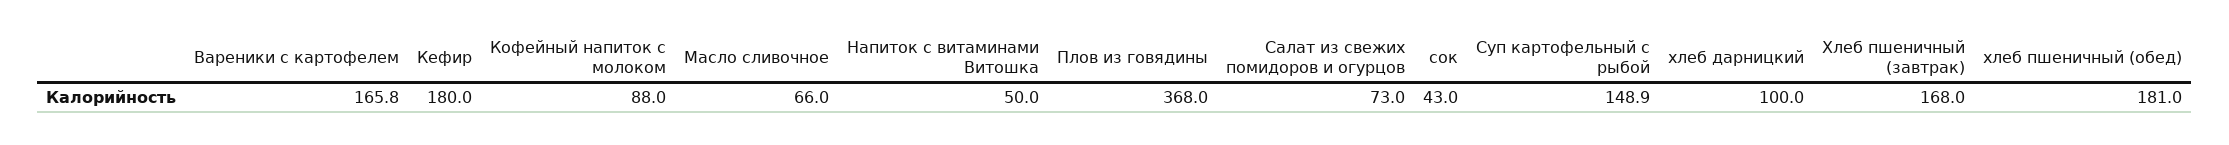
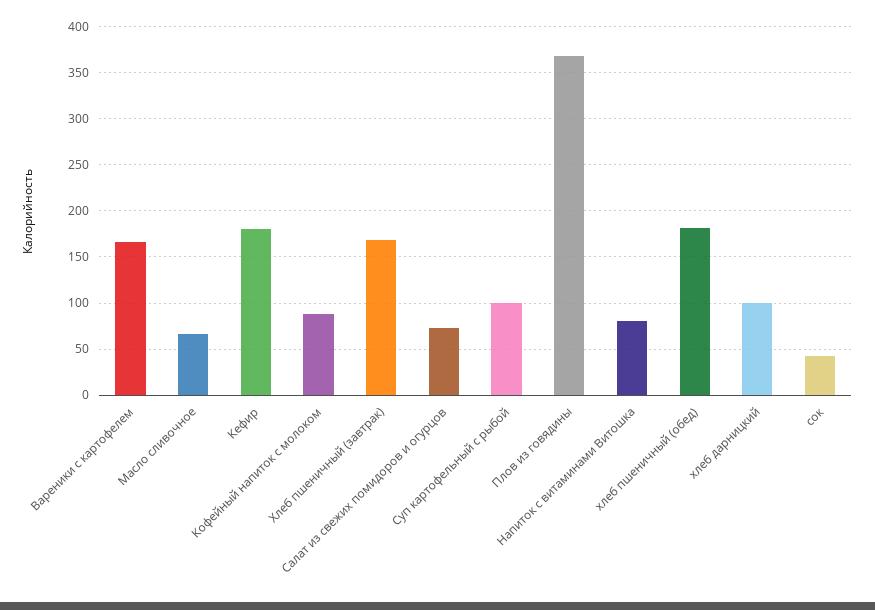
Напиток с витаминами Витошка: 50 -> 80
Суп картофельный с рыбой: 148.9 -> 100

